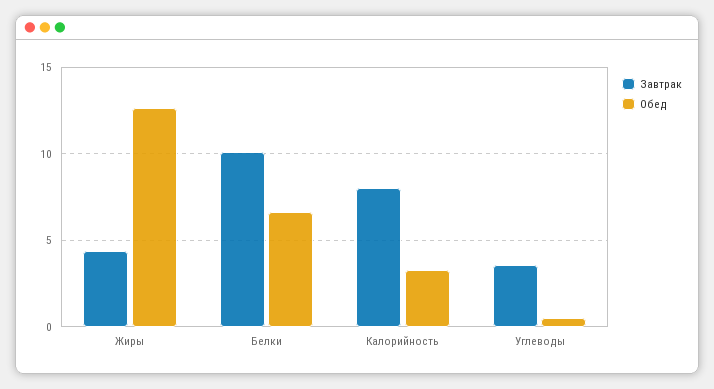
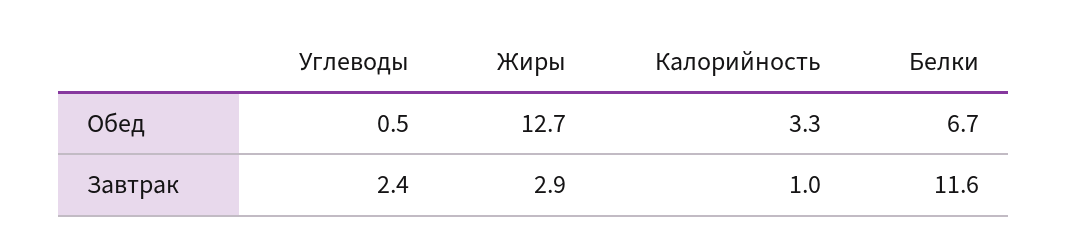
Завтрак, Жиры: 4.5 -> 2.9
Завтрак, Белки: 10 -> 11.6
Завтрак, Калорийность: 8 -> 1
Завтрак, Углеводы: 3.5 -> 2.4

